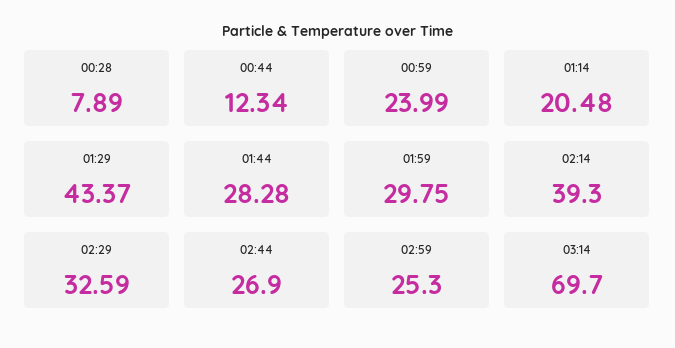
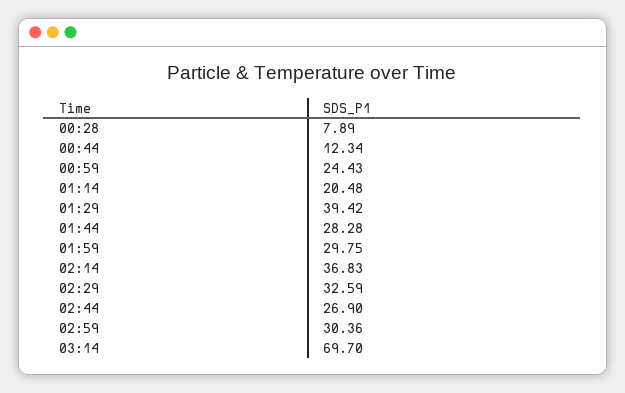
00:59: 23.99 -> 24.43
01:29: 43.37 -> 39.42
02:14: 39.3 -> 36.83
02:59: 25.3 -> 30.36

